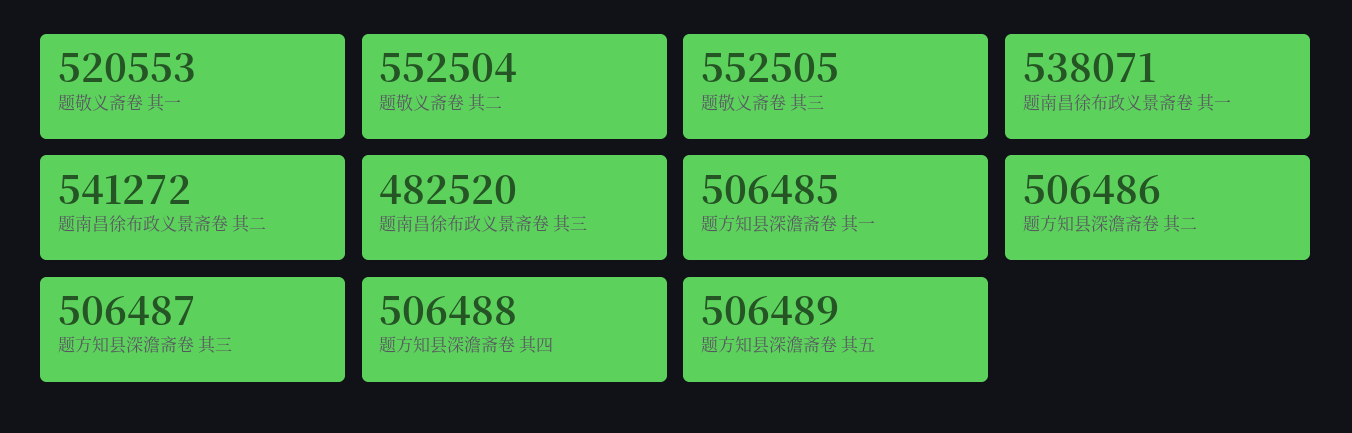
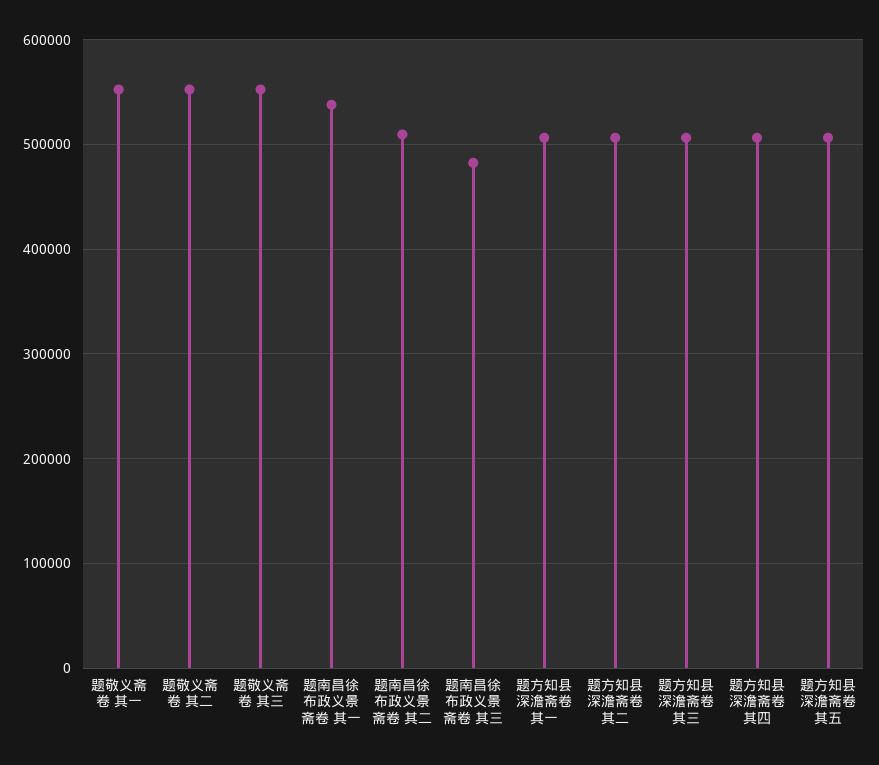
题敬义斋卷 其一: 520553 -> 550000
题南昌徐布政义景斋卷 其二: 541272 -> 510000

